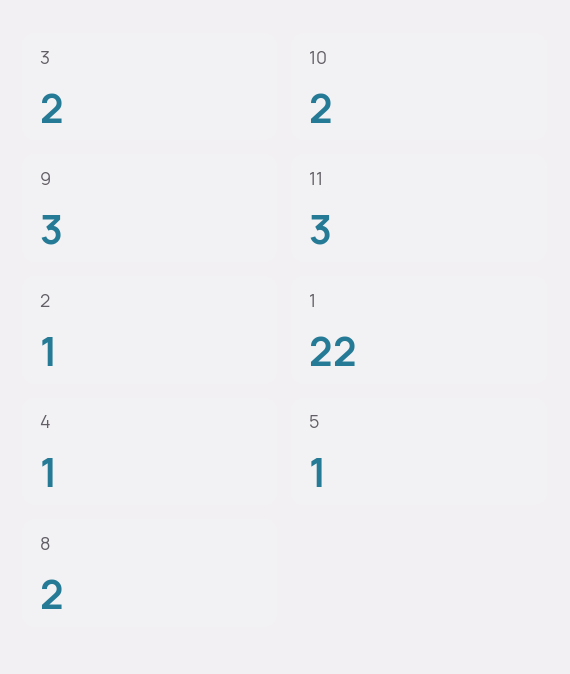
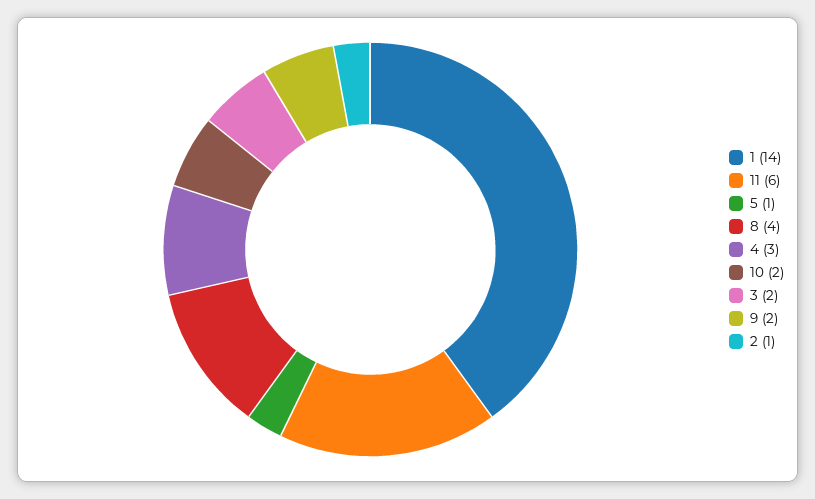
9: 3 -> 2
11: 3 -> 6
1: 22 -> 14
4: 1 -> 3
8: 2 -> 4

